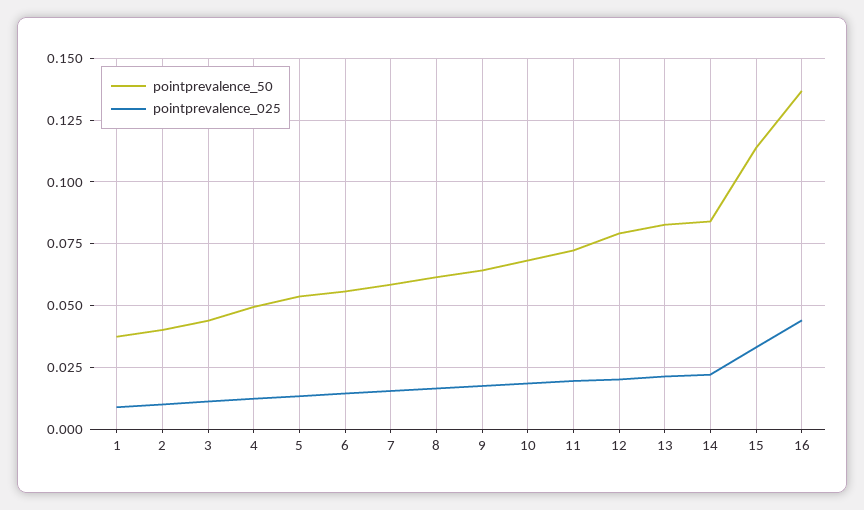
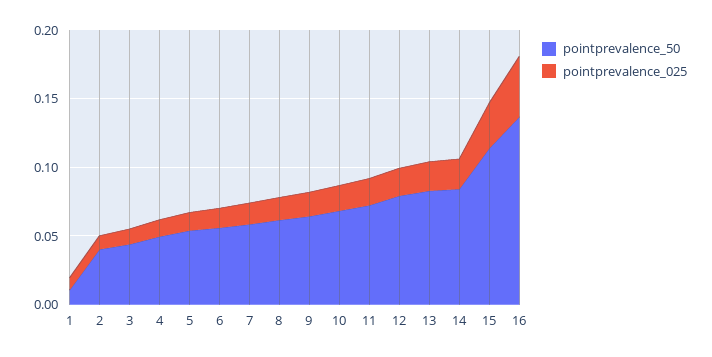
pointprevalence_50, 1: 0.0375 -> 0.01

